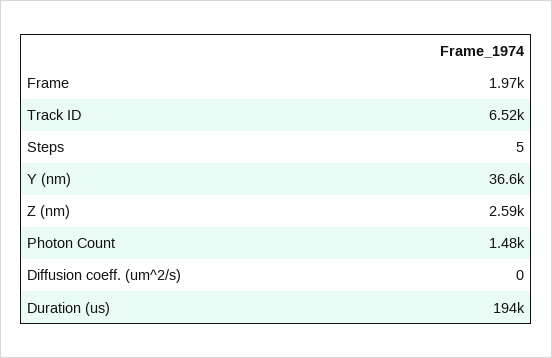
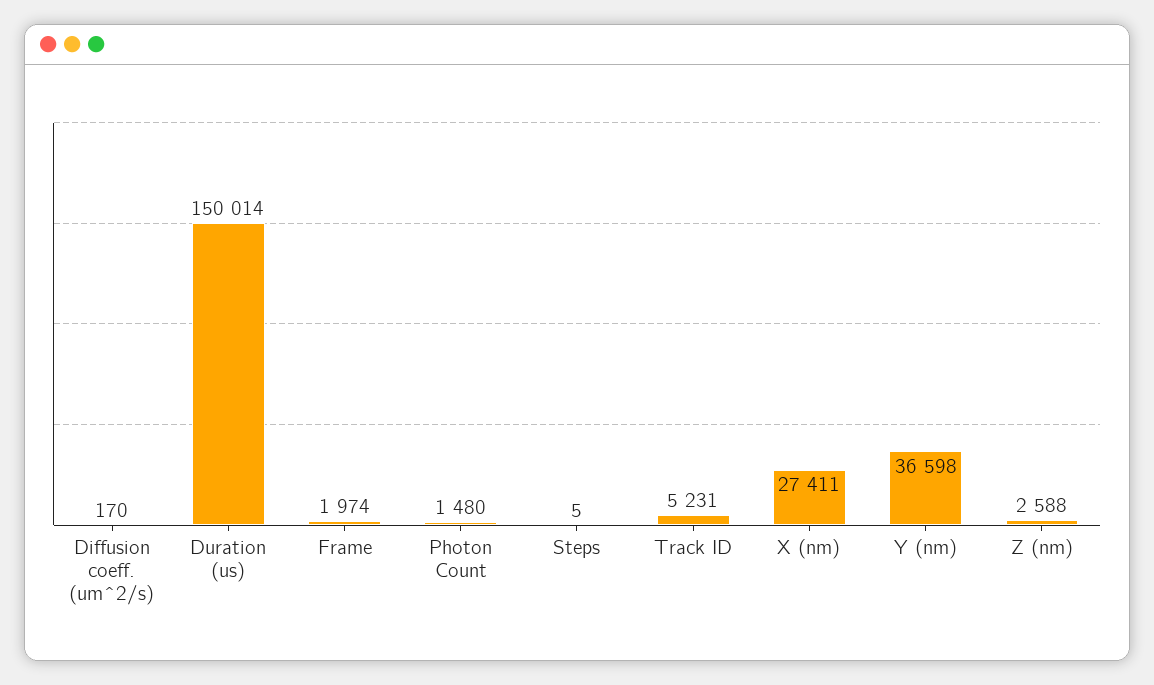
Track ID: 6520 -> 5231
Diffusion coeff. (um^2/s): 0 -> 170
Duration (us): 194000 -> 150014
X (nm): none -> 27411

